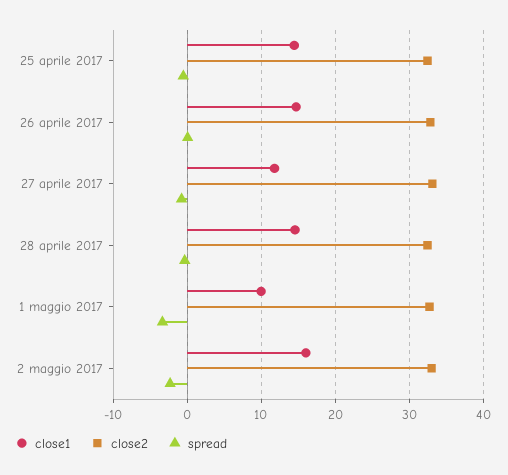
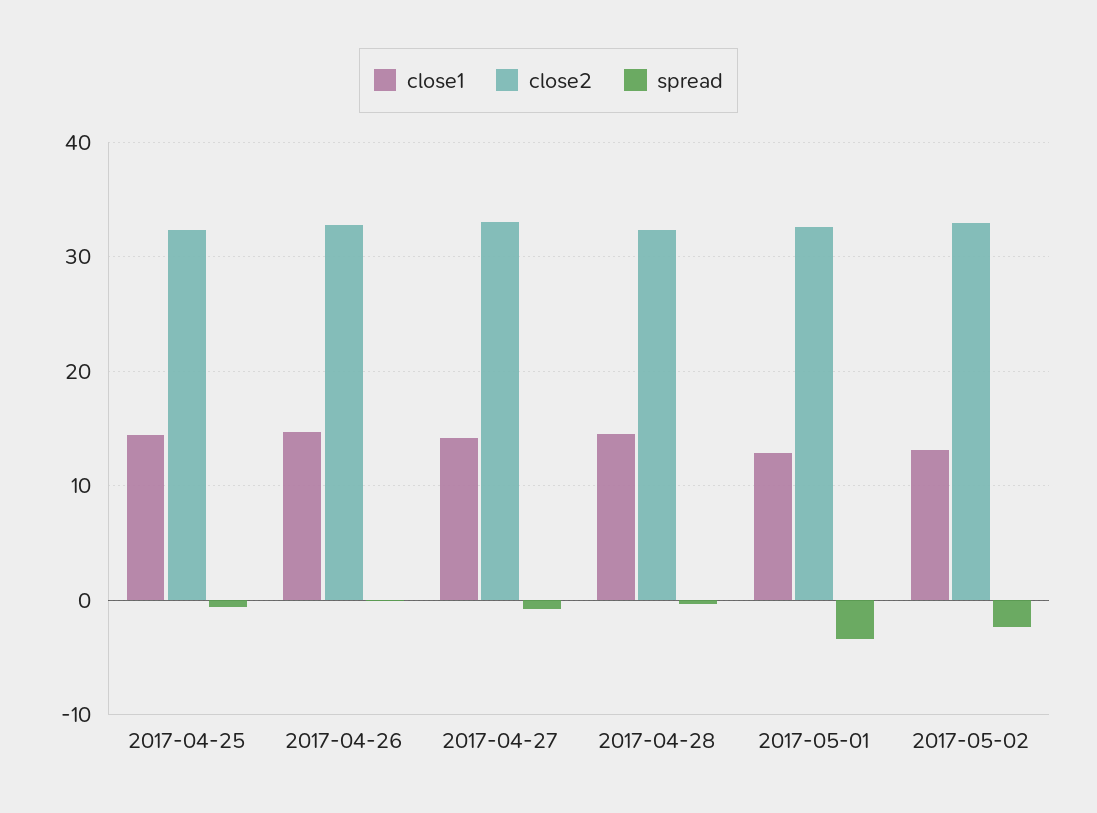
close1, 27 aprile 2017: 12 -> 14
close1, 1 maggio 2017: 10 -> 13
close1, 2 maggio 2017: 16 -> 13

